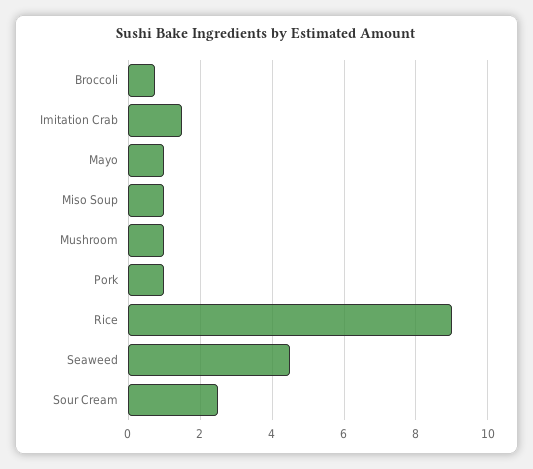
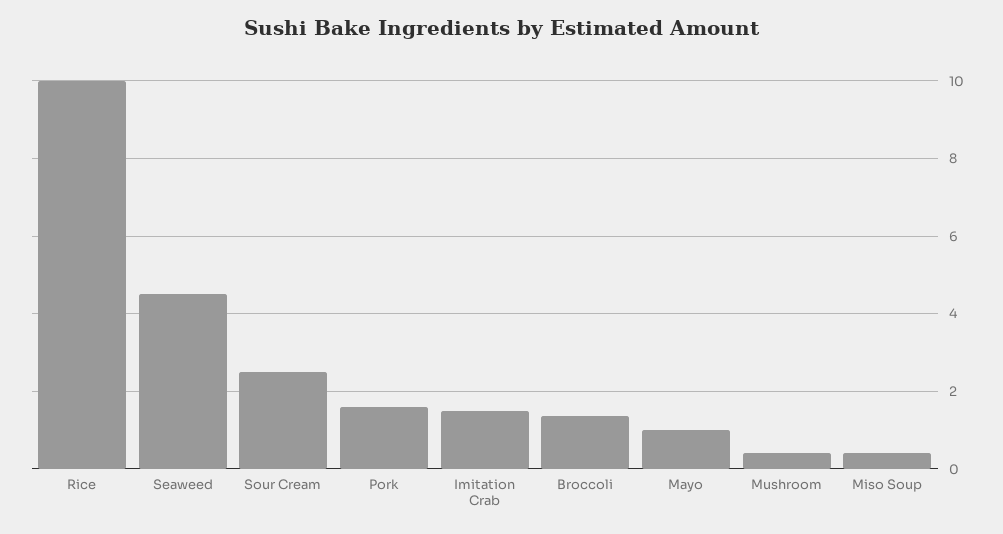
Broccoli: 0.8 -> 1.4
Miso Soup: 1 -> 0.4
Mushroom: 1 -> 0.4
Pork: 1 -> 1.6
Rice: 9 -> 10

